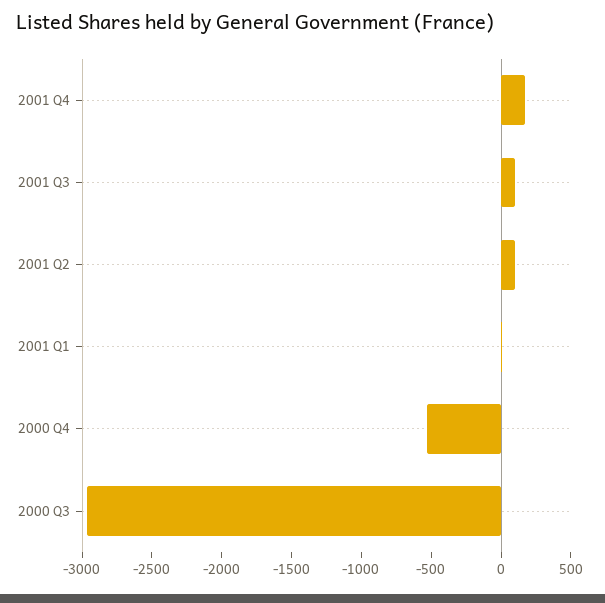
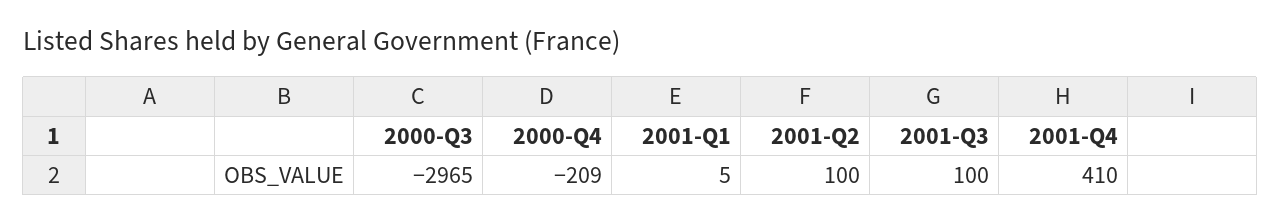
2001 Q4: 200 -> 410
2000 Q4: -500 -> -209

